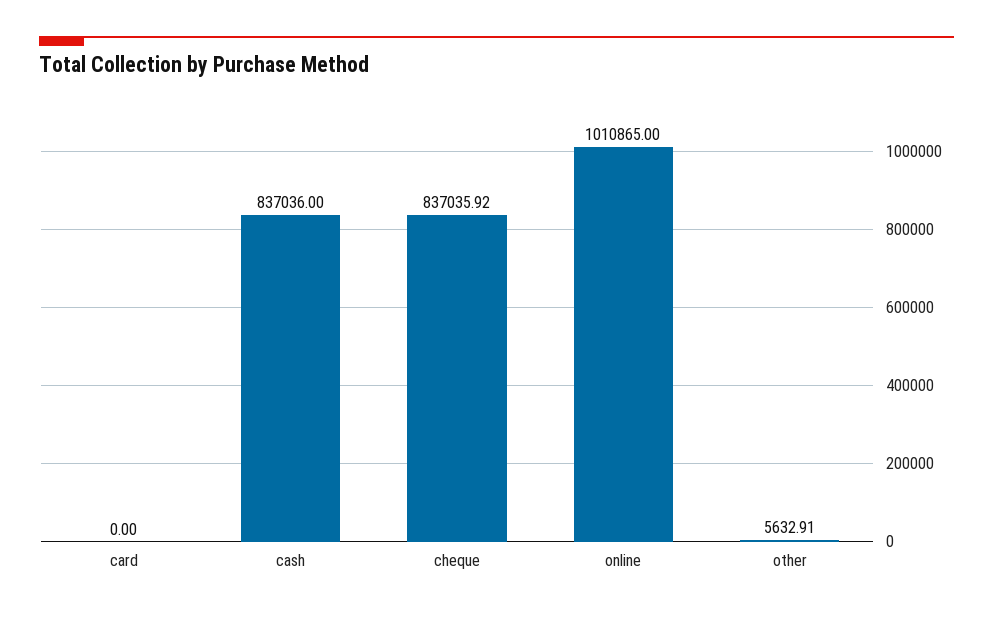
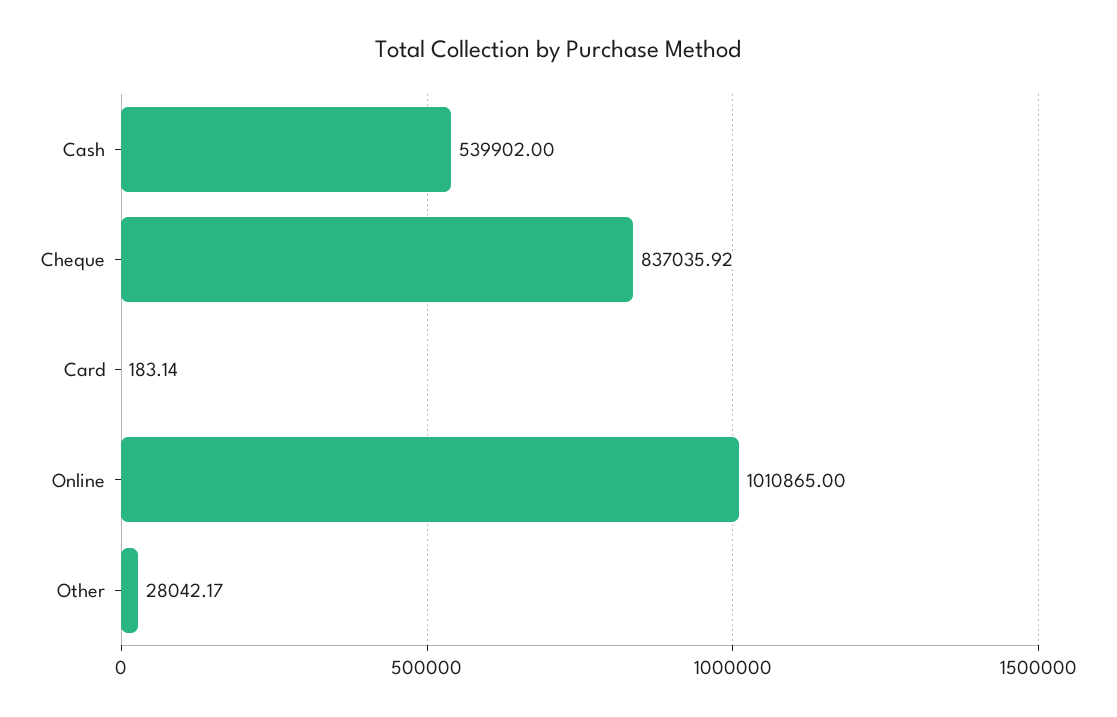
card: 0 -> 183.14
cash: 837036 -> 539902
other: 5632.91 -> 28042.17

